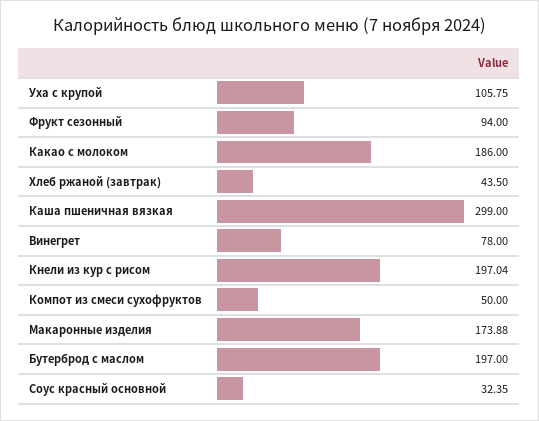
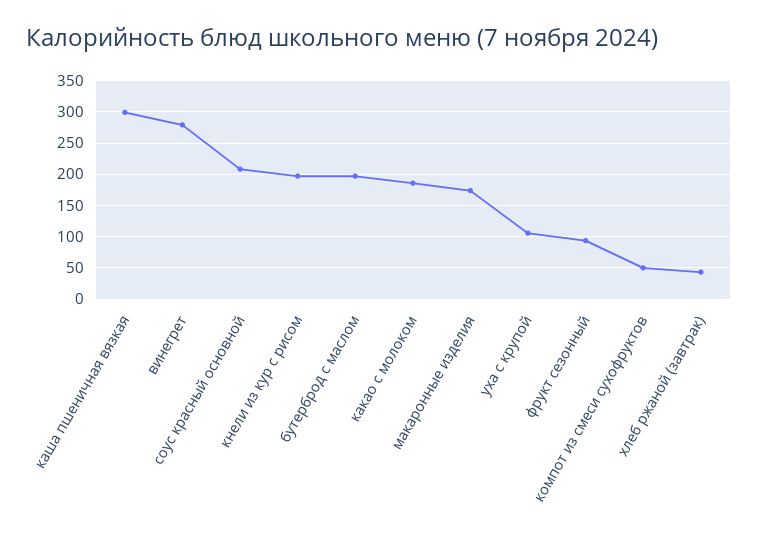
Винегрет: 78 -> 280
Соус красный основной: 32.35 -> 210

